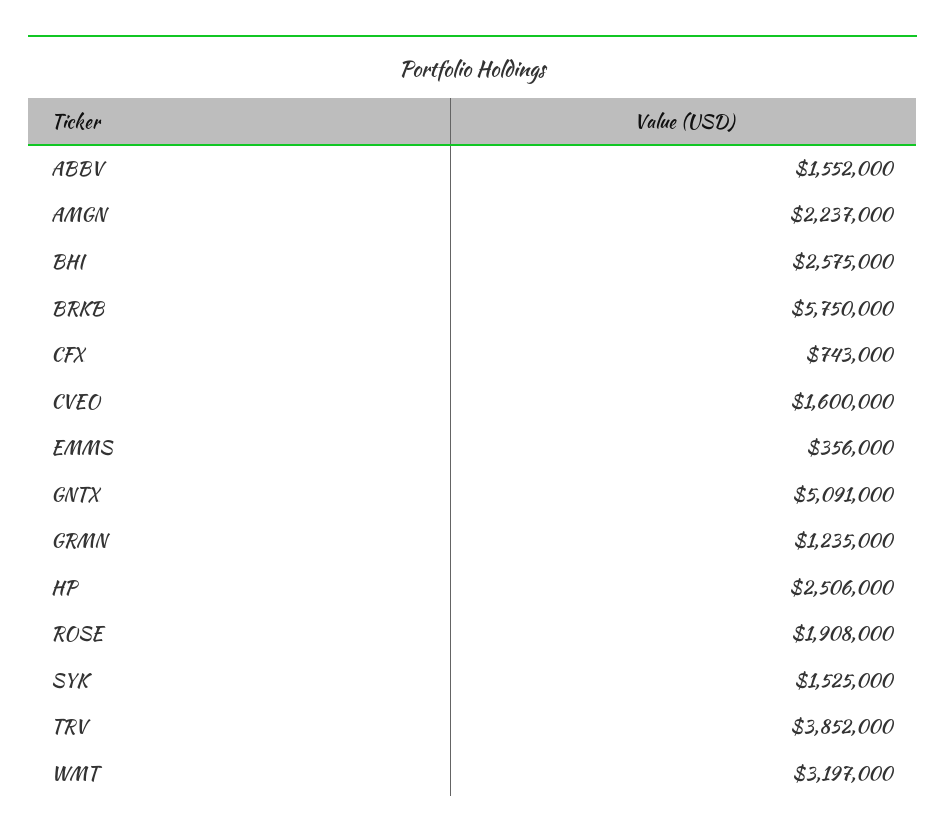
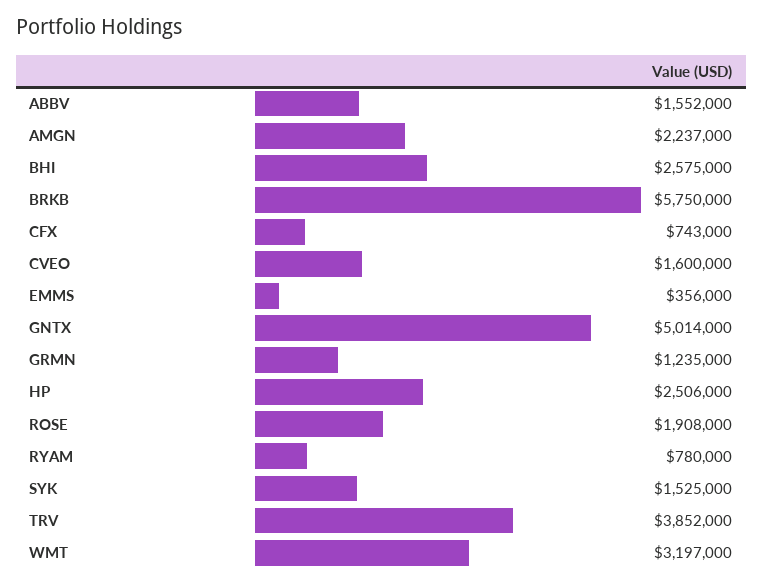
GNTX: 5091000 -> 5014000
RYAM: none -> 780000

